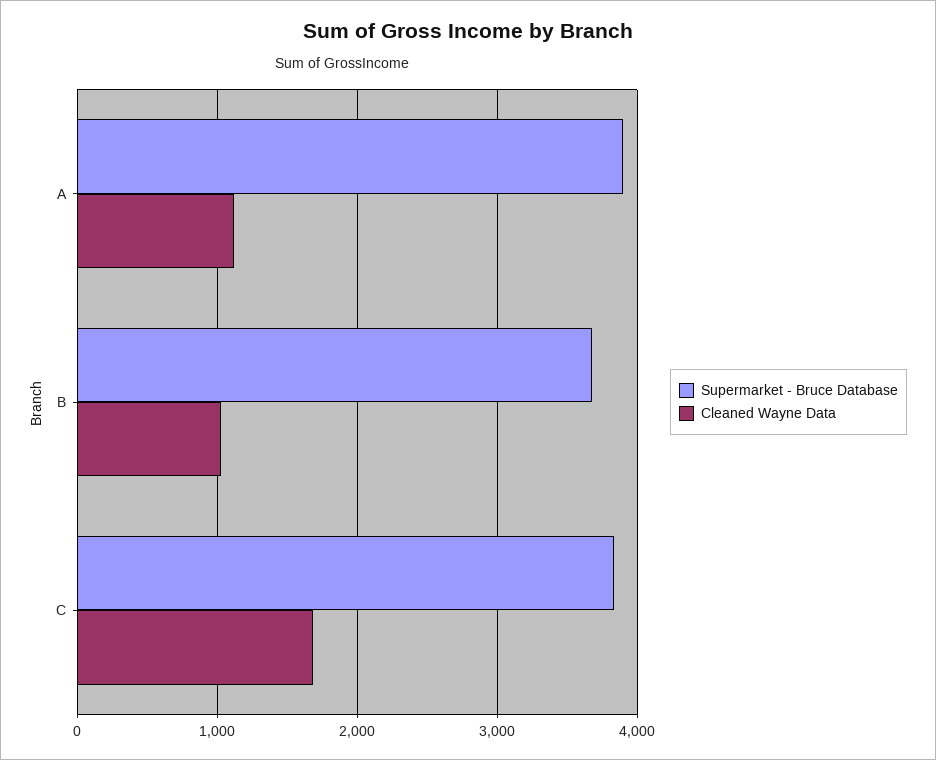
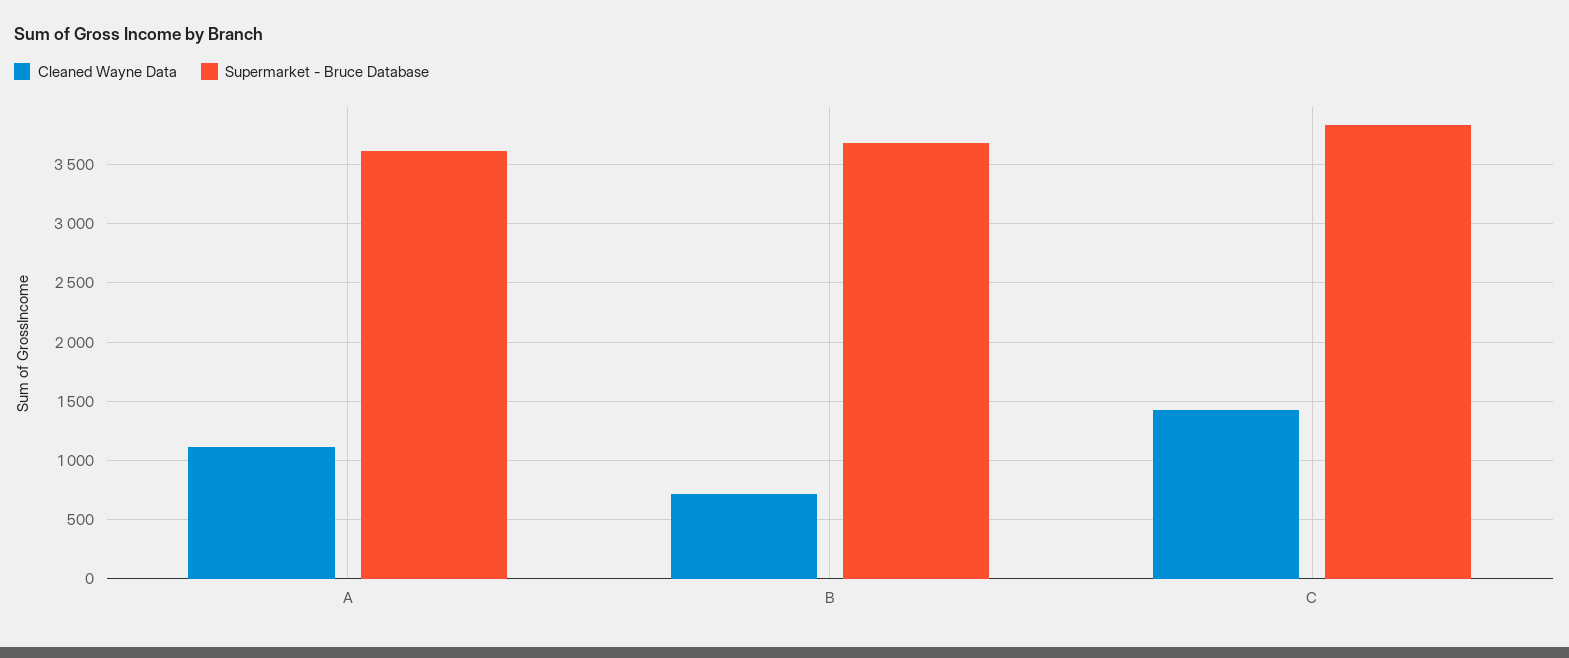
Supermarket - Bruce Database, A: 3900 -> 3600
Cleaned Wayne Data, B: 1000 -> 700
Cleaned Wayne Data, C: 1700 -> 1400

